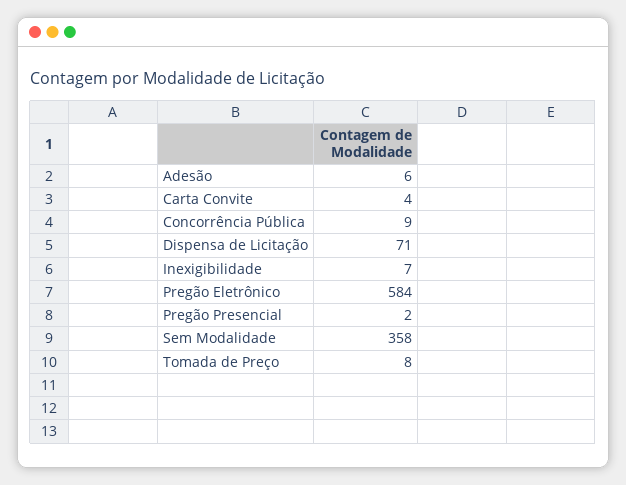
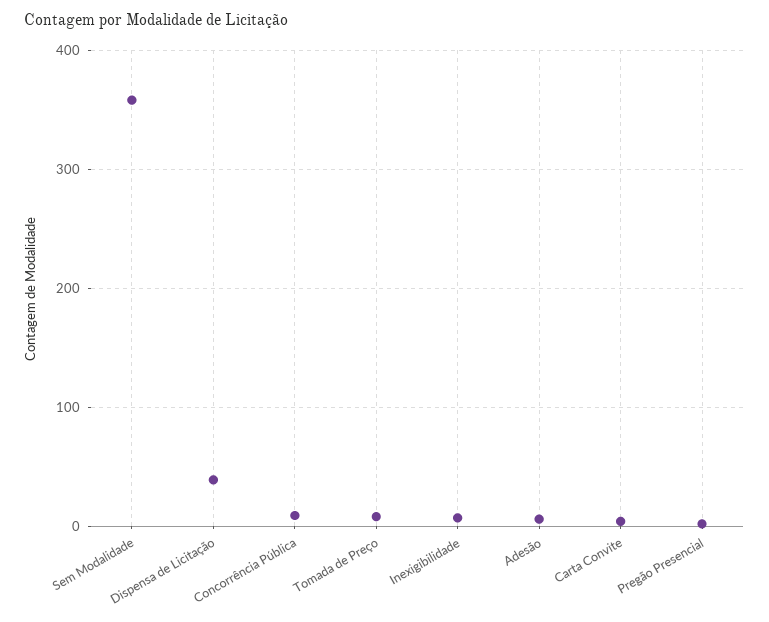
Dispensa de Licitação: 71 -> 40
Pregão Eletrônico: 584 -> none

